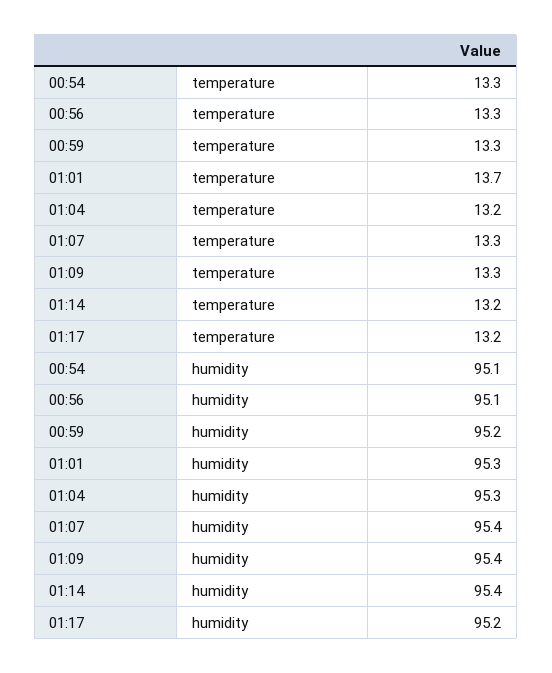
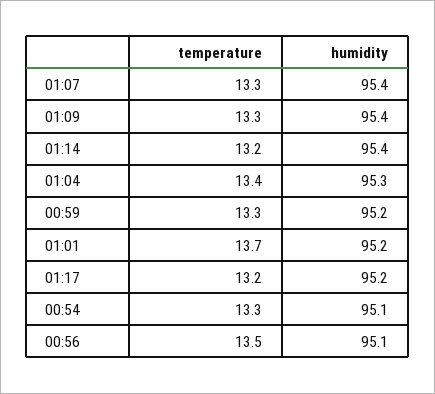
00:56, temperature: 13.3 -> 13.5
01:04, temperature: 13.2 -> 13.4
01:01, humidity: 95.3 -> 95.2

